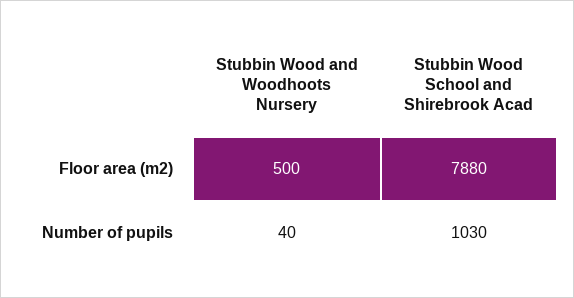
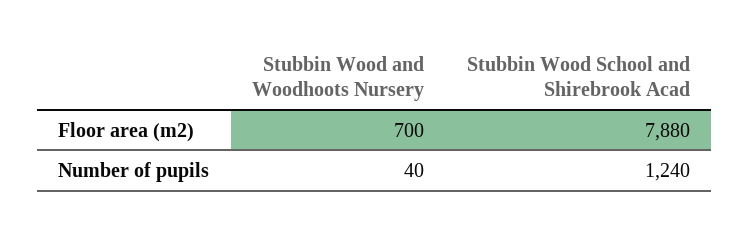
Stubbin Wood and Woodhoots Nursery, Floor area (m2): 500 -> 700
Stubbin Wood School and Shirebrook Acad, Number of pupils: 1030 -> 1240

